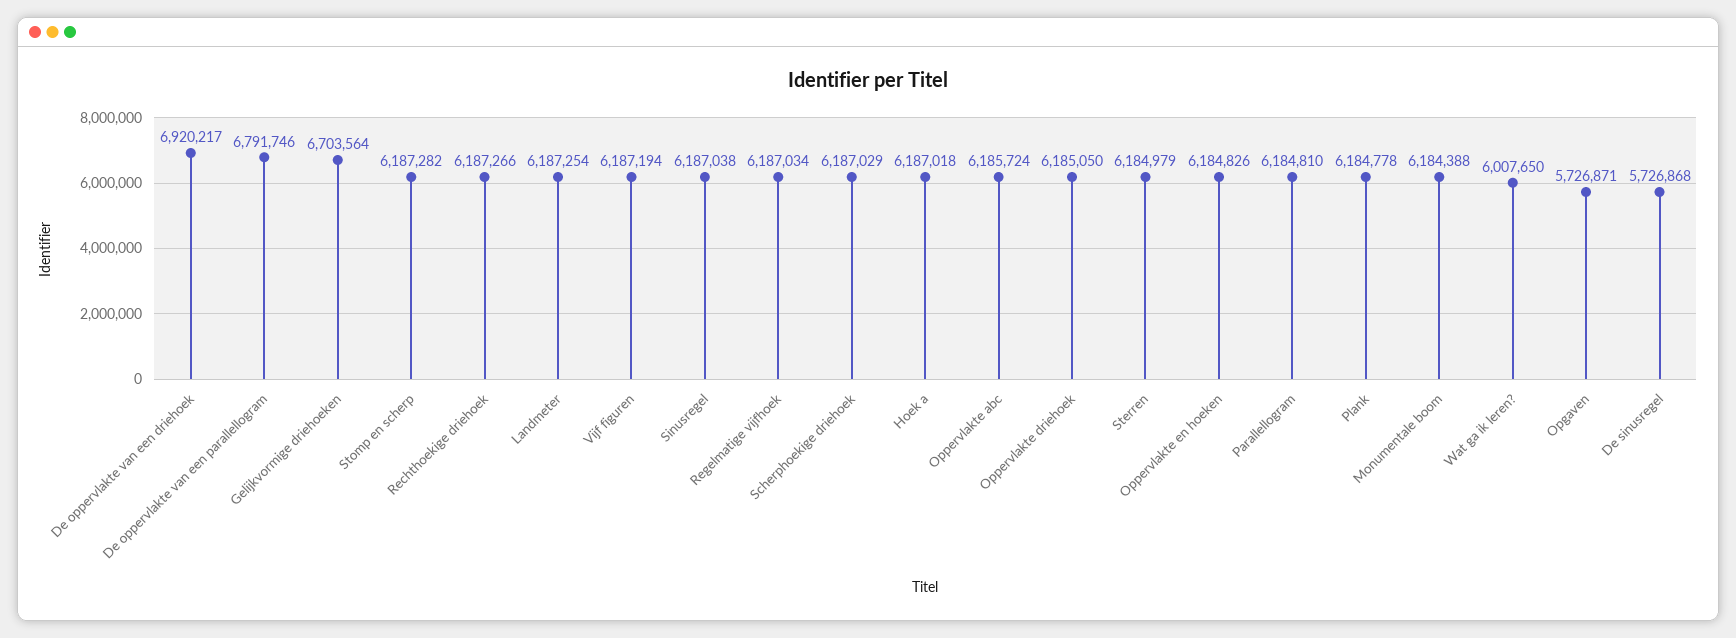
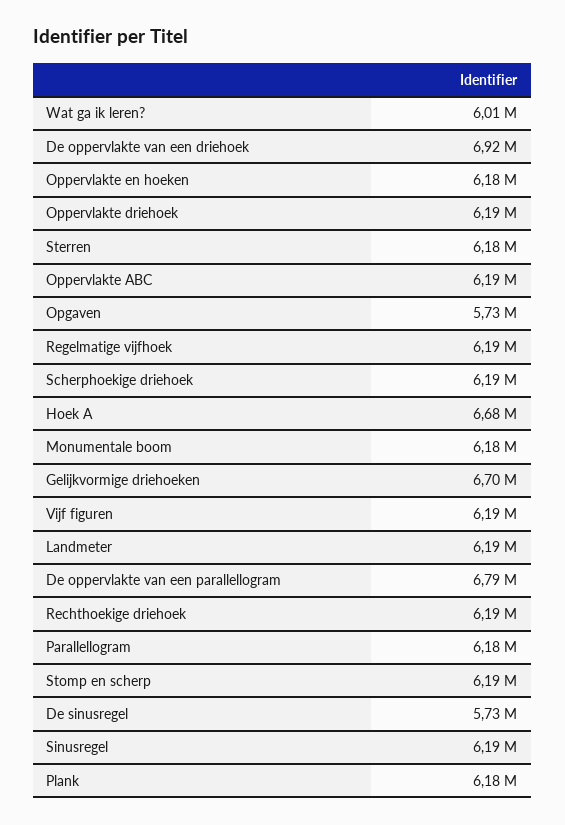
Hoek a: 6187018 -> 6680000

